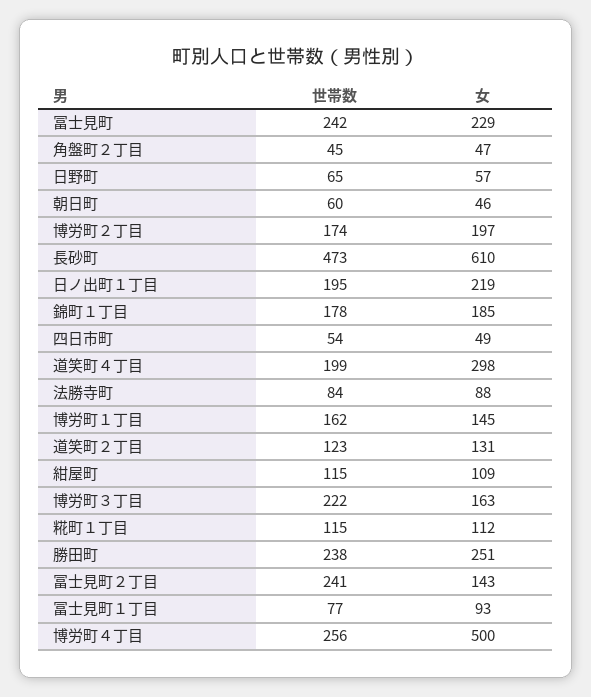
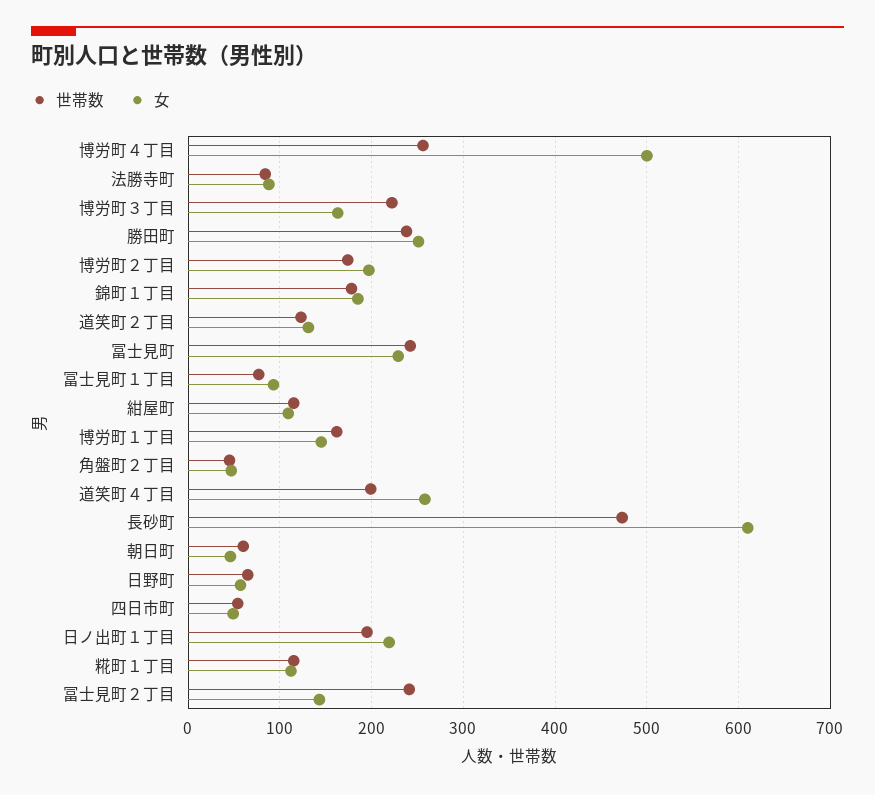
女, 道笑町４丁目: 298 -> 260

